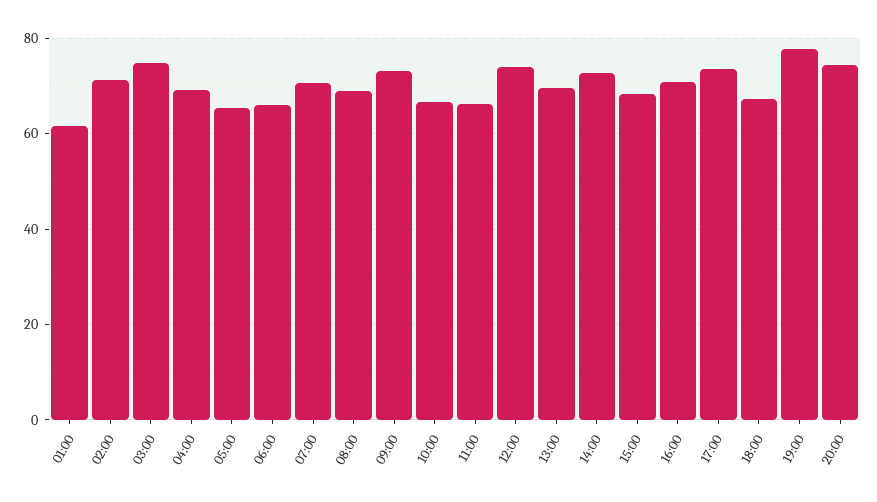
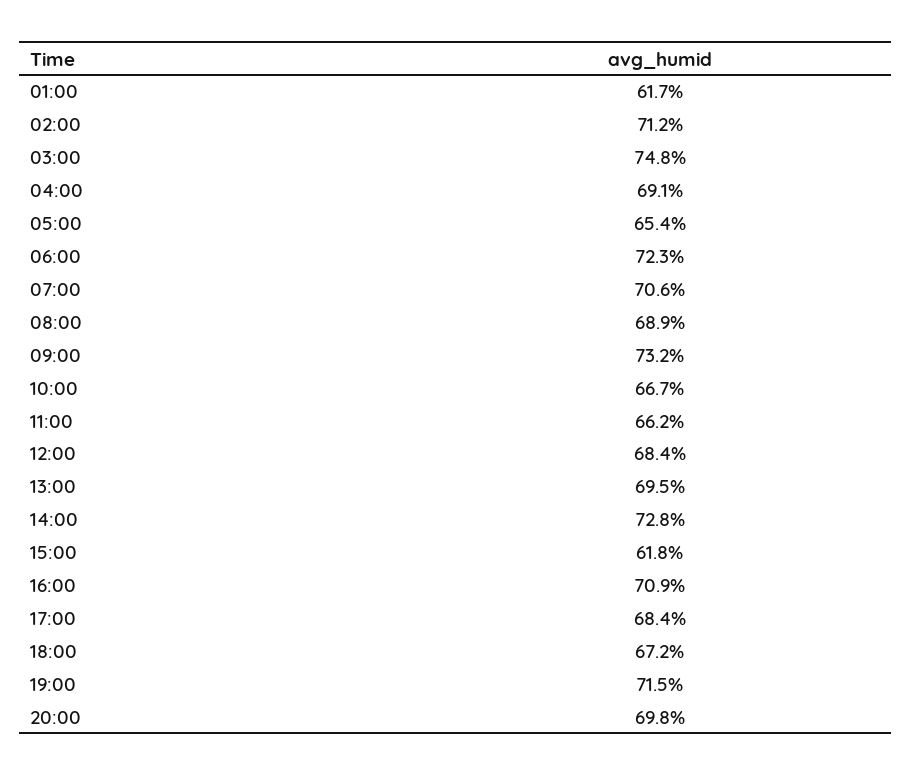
06:00: 66 -> 72.3
12:00: 74 -> 68.4
15:00: 68 -> 61.8
17:00: 74 -> 68.4
19:00: 78 -> 71.5
20:00: 74 -> 69.8

